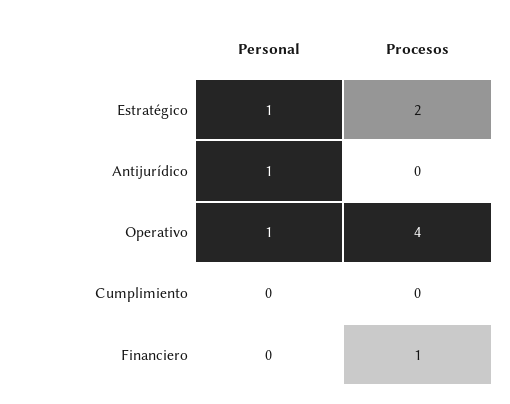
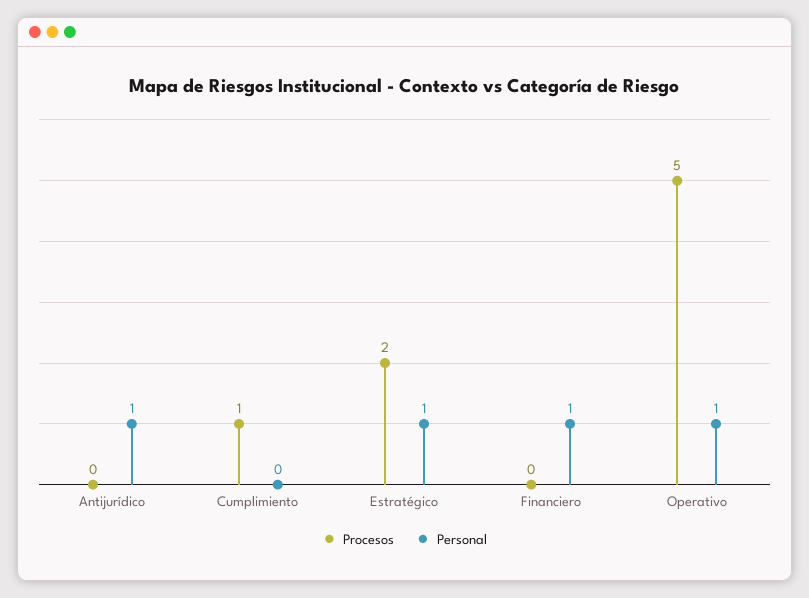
Procesos, Operativo: 4 -> 5
Procesos, Cumplimiento: 0 -> 1
Personal, Financiero: 0 -> 1
Procesos, Financiero: 1 -> 0

